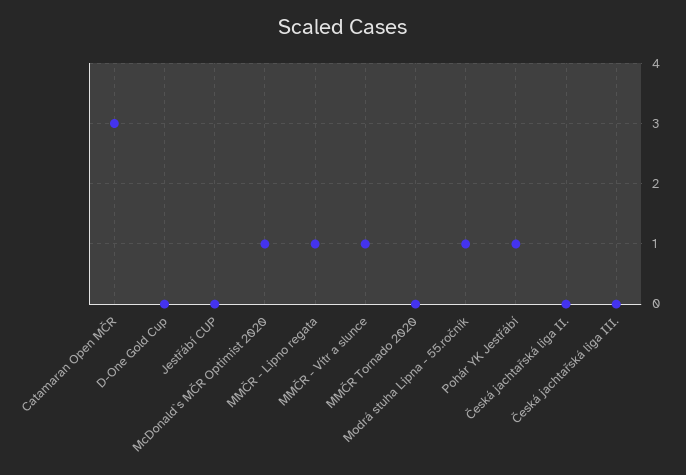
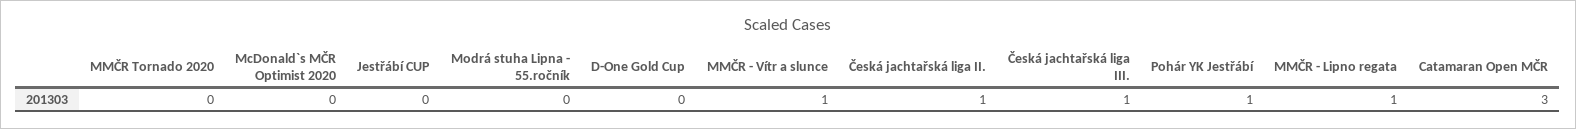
McDonald`s MČR Optimist 2020: 1 -> 0
Modrá stuha Lipna - 55.ročník: 1 -> 0
Česká jachtařská liga II.: 0 -> 1
Česká jachtařská liga III.: 0 -> 1

